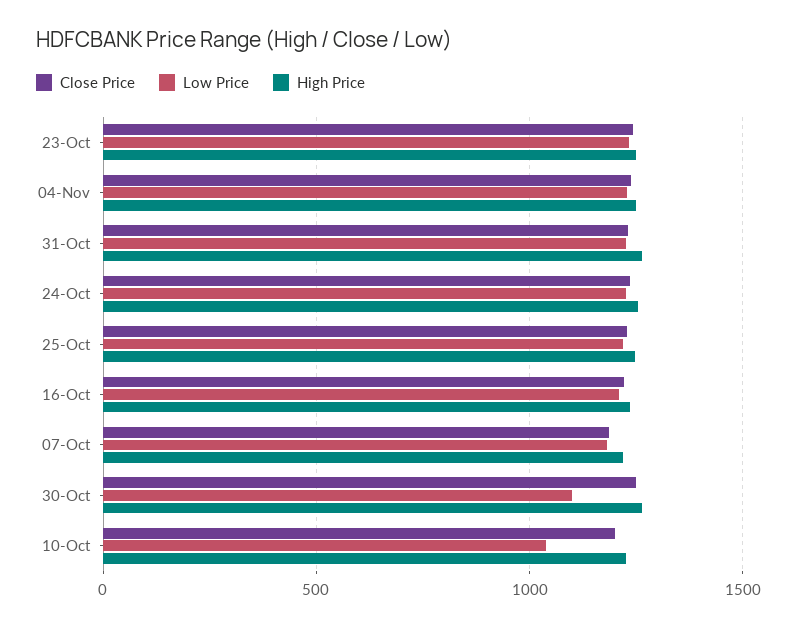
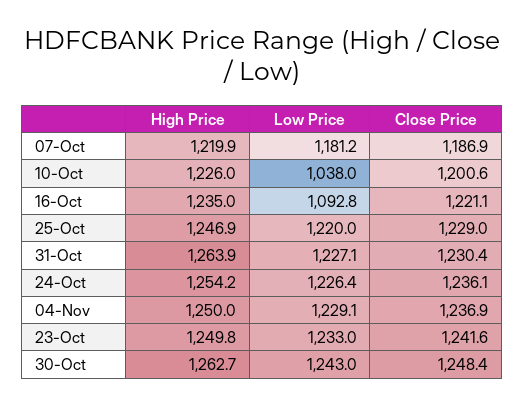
Low Price, 16-Oct: 1200 -> 1092.8
Low Price, 30-Oct: 1100 -> 1243

